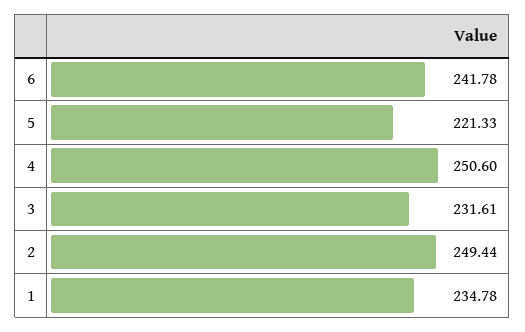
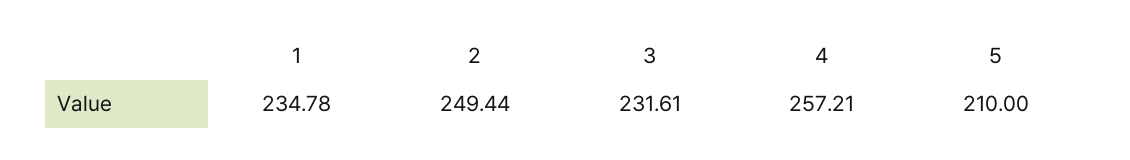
6: 241.78 -> none
5: 221.33 -> 210
4: 250.6 -> 257.21

